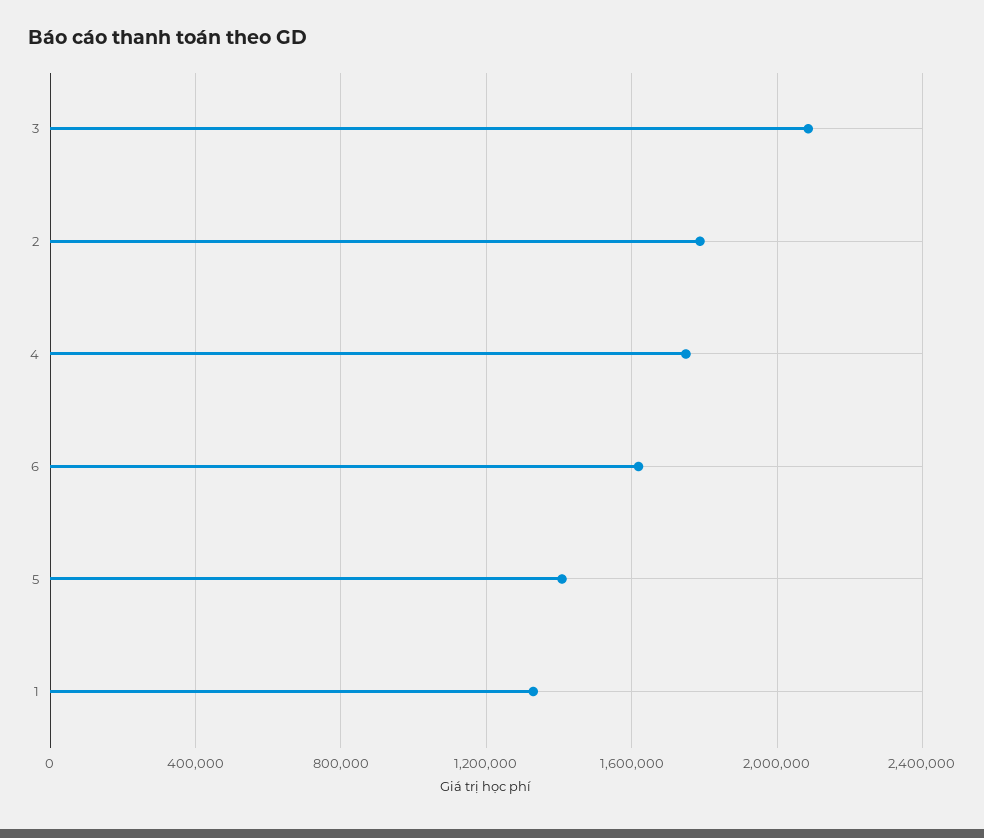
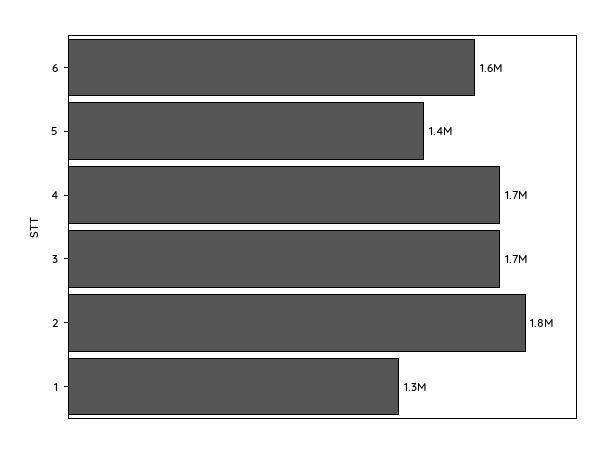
3: 2100000 -> 1700000

